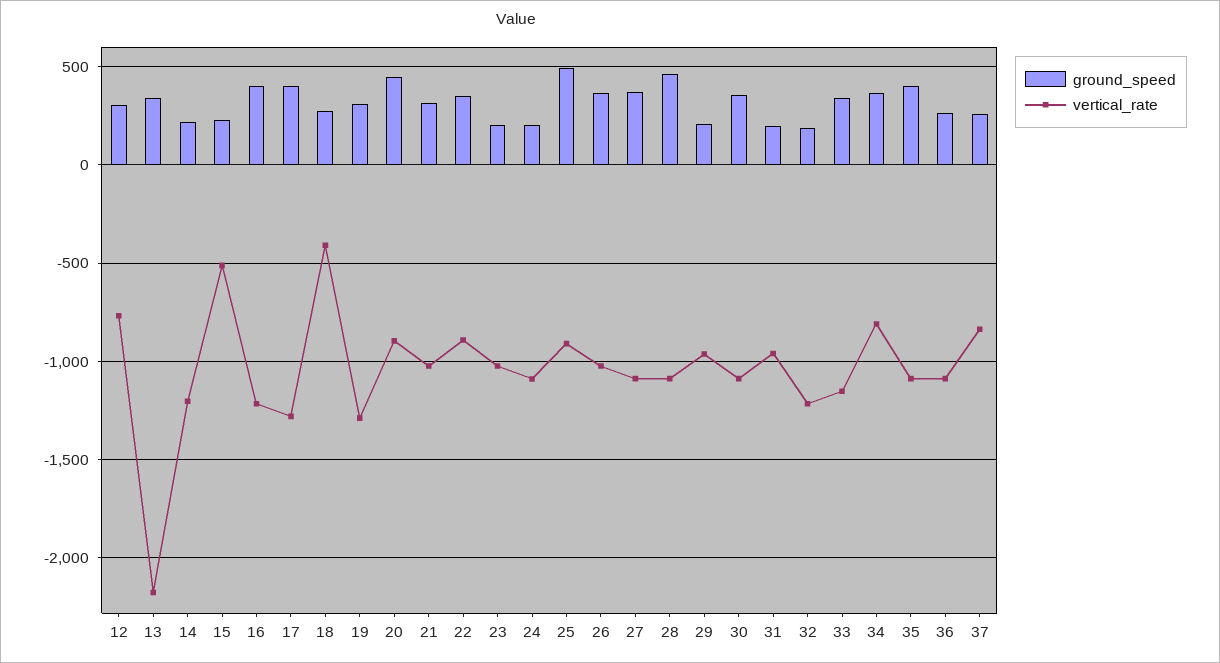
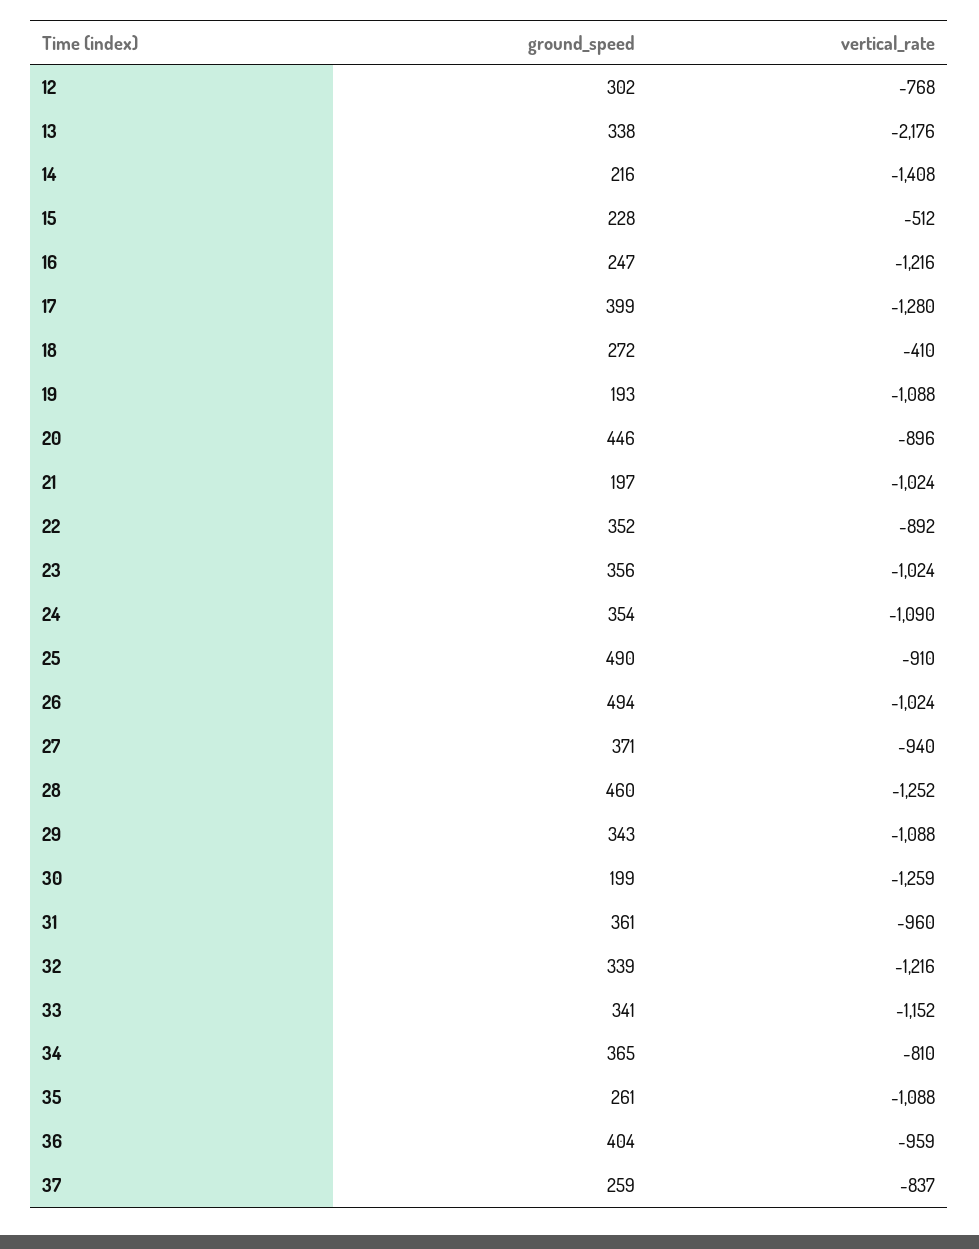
vertical_rate, 14: -1200 -> -1408
ground_speed, 16: 400 -> 247
ground_speed, 19: 300 -> 193
vertical_rate, 19: -1300 -> -1088
ground_speed, 21: 300 -> 197
ground_speed, 23: 200 -> 356
ground_speed, 24: 200 -> 354
ground_speed, 26: 350 -> 494
vertical_rate, 27: -1100 -> -940
vertical_rate, 28: -1100 -> -1252
ground_speed, 29: 200 -> 343
vertical_rate, 29: -950 -> -1088
ground_speed, 30: 350 -> 199
vertical_rate, 30: -1100 -> -1259
ground_speed, 31: 200 -> 361
ground_speed, 32: 200 -> 339
ground_speed, 35: 400 -> 261
ground_speed, 36: 250 -> 404
vertical_rate, 36: -1100 -> -959

